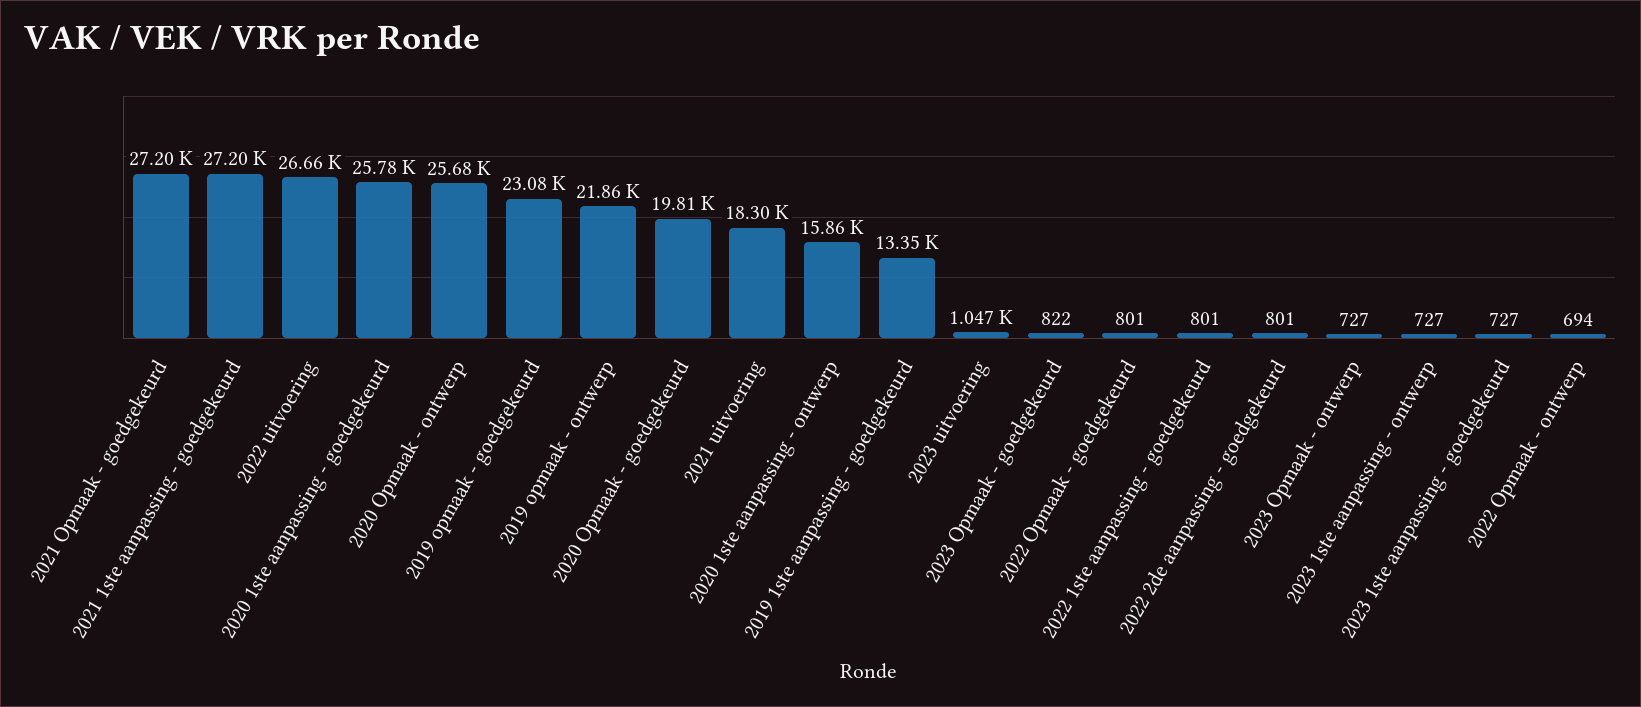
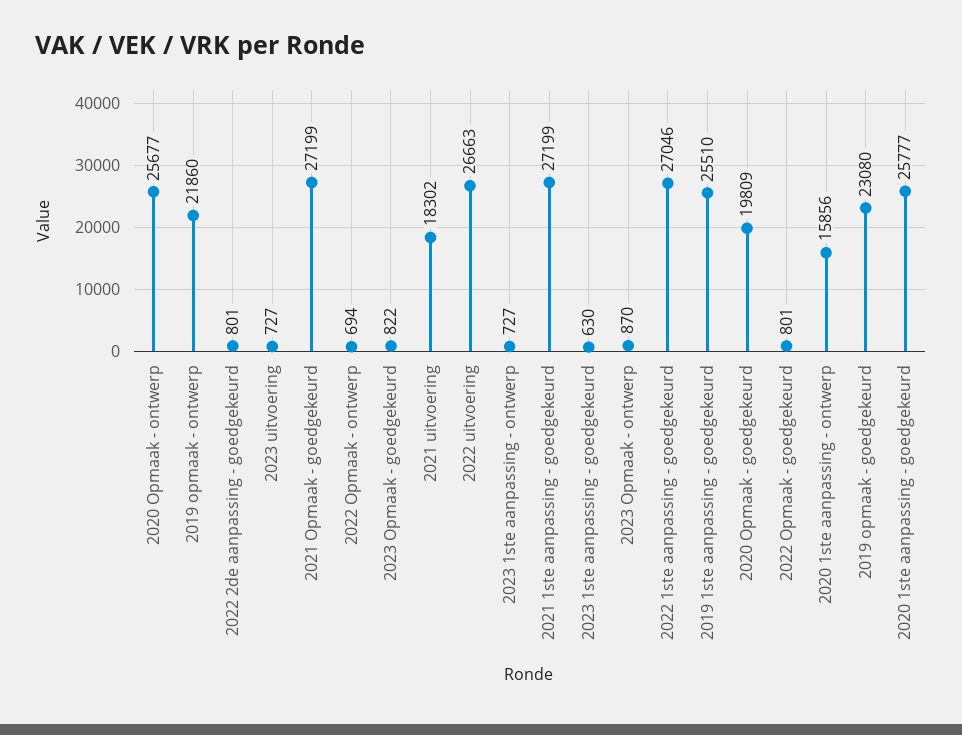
2019 1ste aanpassing - goedgekeurd: 13350 -> 25510
2023 uitvoering: 1047 -> 727
2022 1ste aanpassing - goedgekeurd: 801 -> 27046
2023 Opmaak - ontwerp: 727 -> 870
2023 1ste aanpassing - goedgekeurd: 727 -> 630

